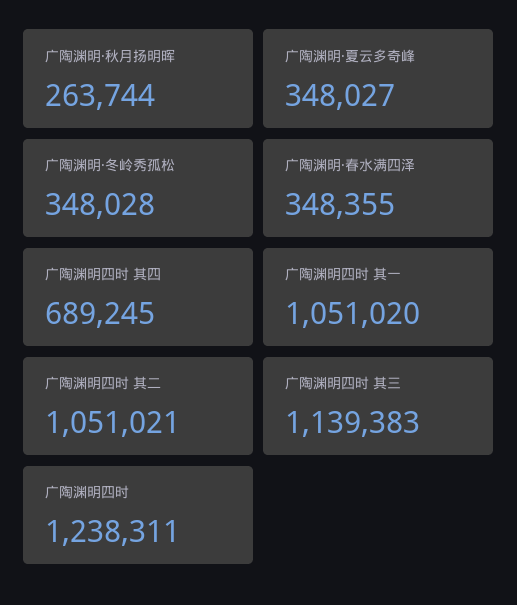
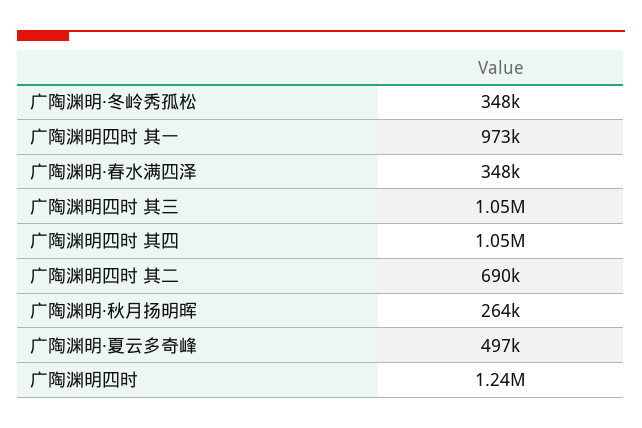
广陶渊明·夏云多奇峰: 348027 -> 497000
广陶渊明四时 其四: 689245 -> 1050000
广陶渊明四时 其一: 1051020 -> 973000
广陶渊明四时 其二: 1051021 -> 690000
广陶渊明四时 其三: 1139383 -> 1050000

